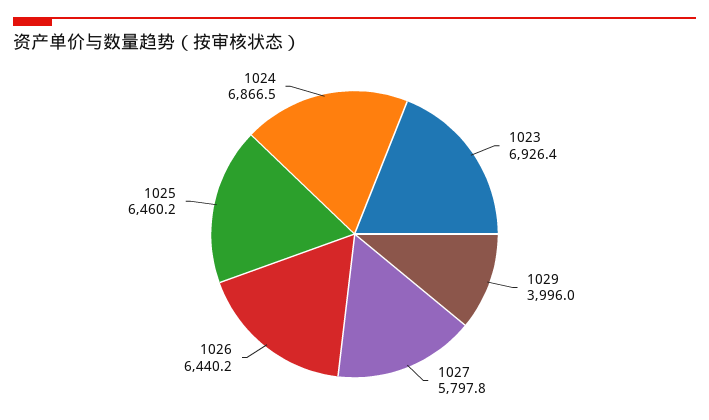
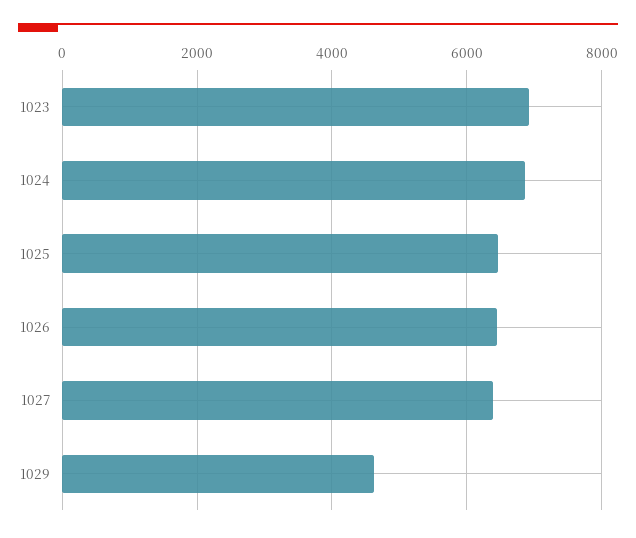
1029: 3996 -> 4600
1027: 5797.8 -> 6400

